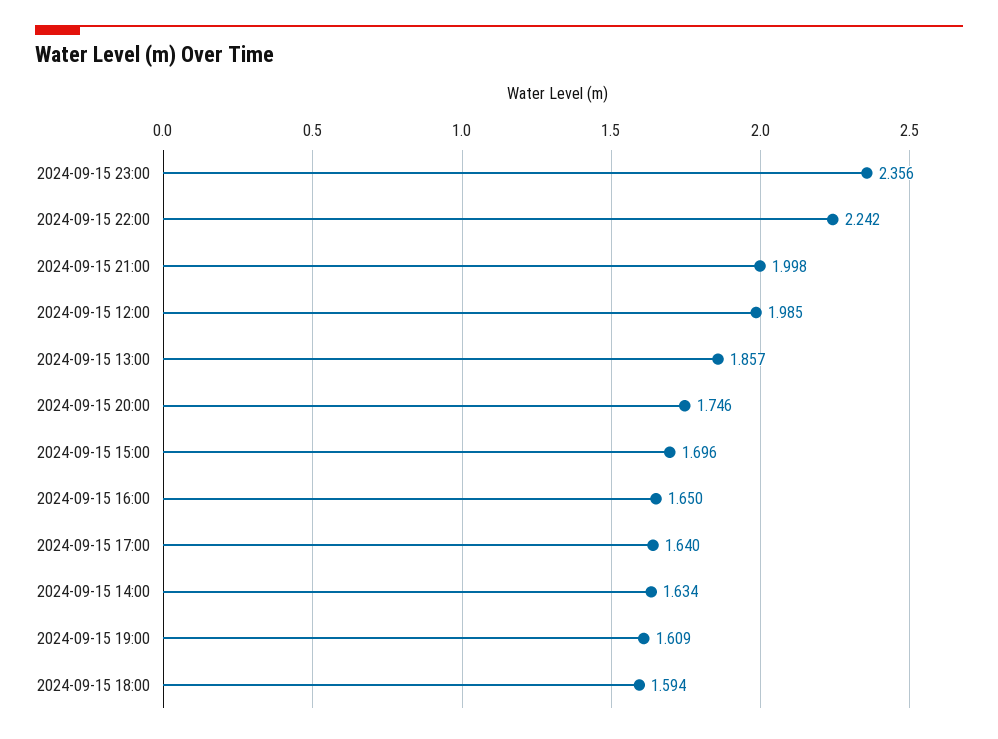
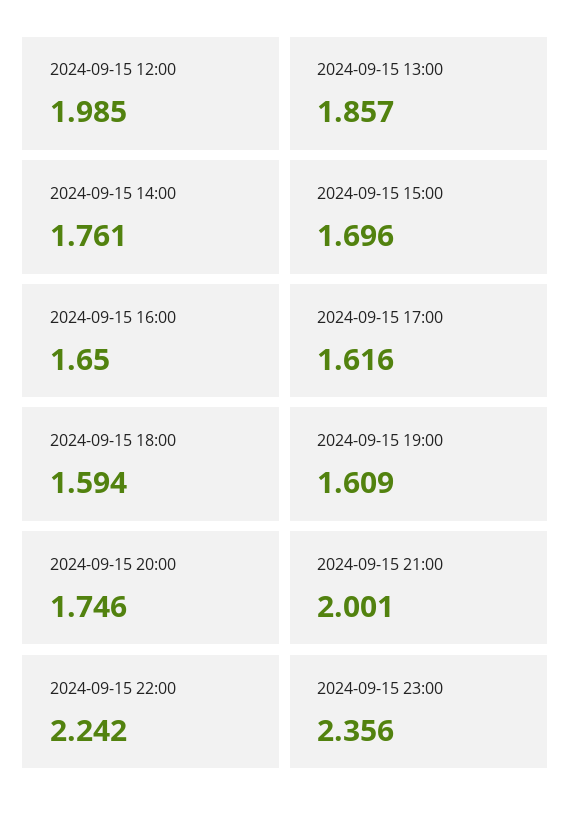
2024-09-15 21:00: 1.998 -> 2.001
2024-09-15 17:00: 1.64 -> 1.616
2024-09-15 14:00: 1.634 -> 1.761

